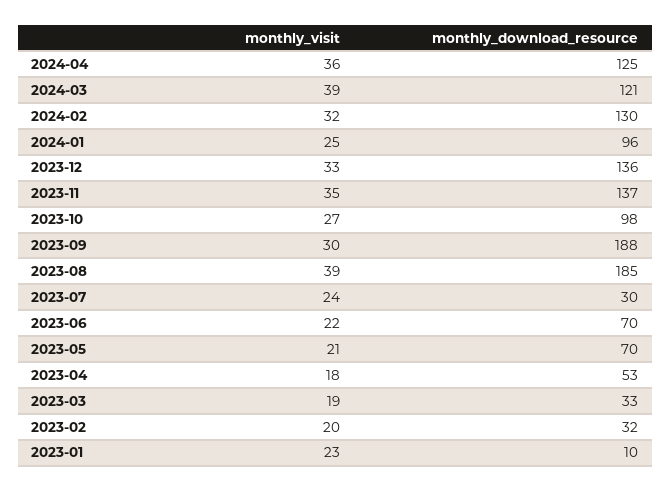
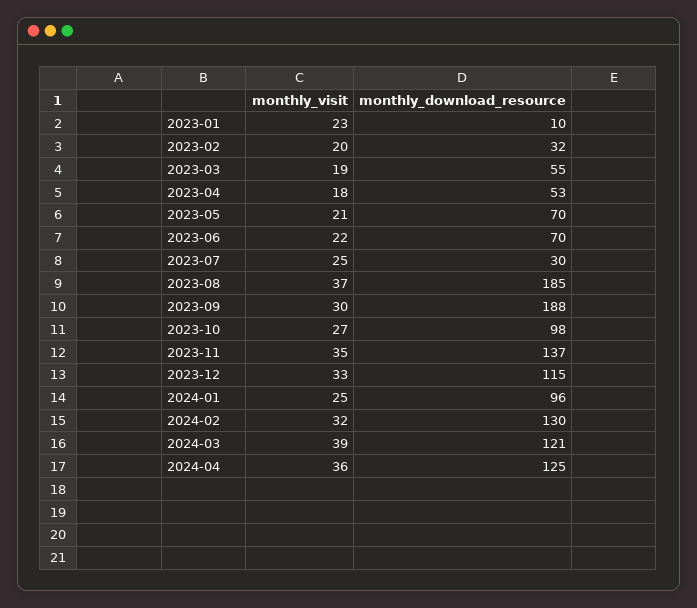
monthly_download_resource, 2023-12: 136 -> 115
monthly_visit, 2023-08: 39 -> 37
monthly_visit, 2023-07: 24 -> 25
monthly_download_resource, 2023-03: 33 -> 55

